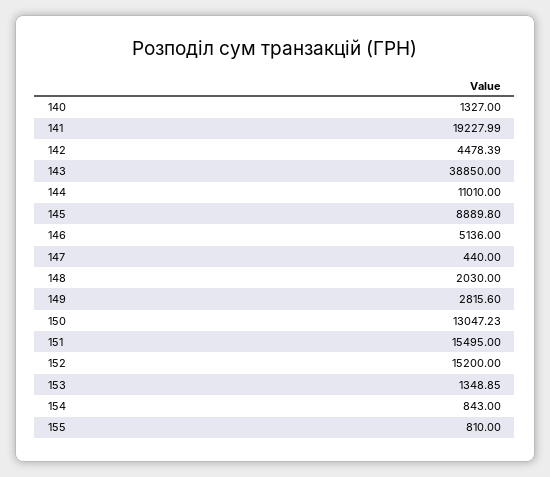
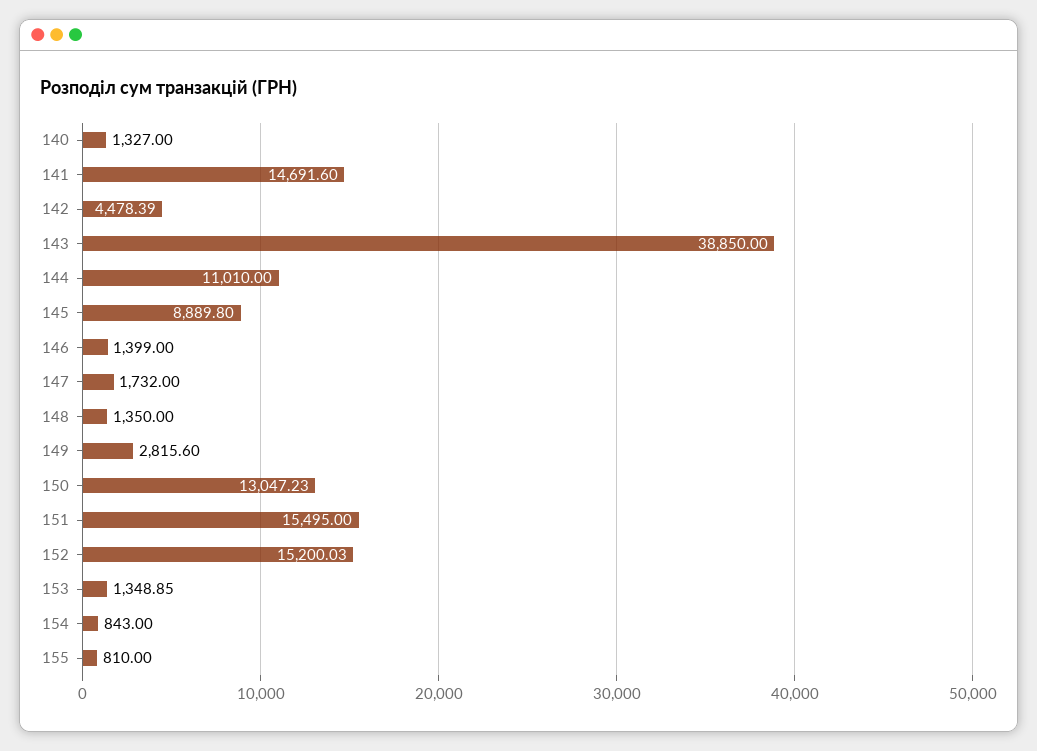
141: 19227.99 -> 14691.6
146: 5136 -> 1399
147: 440 -> 1732
148: 2030 -> 1350
152: 15200 -> 15200.03

